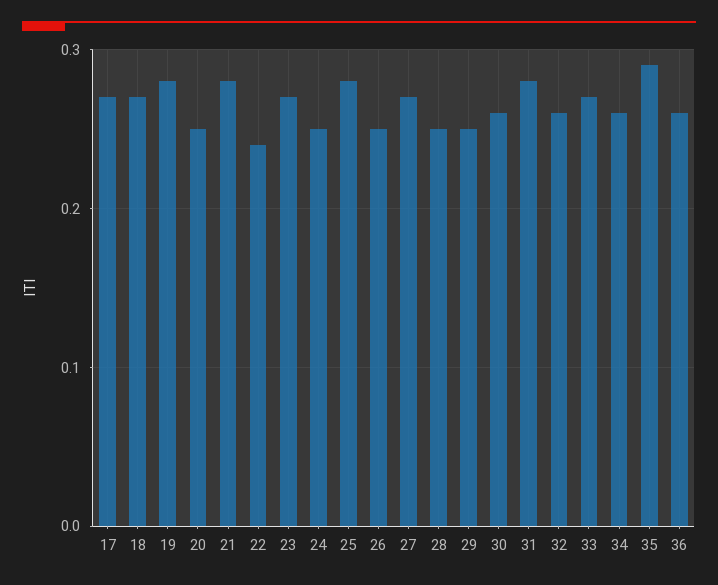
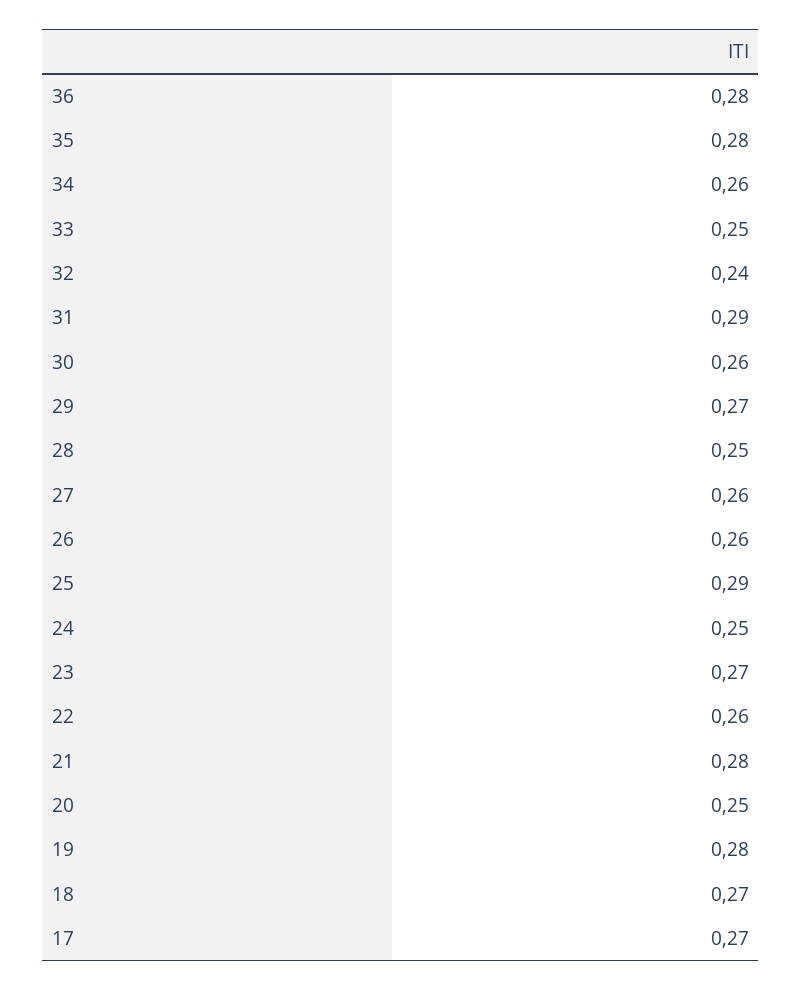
22: 0.24 -> 0.26
25: 0.28 -> 0.29
26: 0.25 -> 0.26
27: 0.27 -> 0.26
29: 0.25 -> 0.27
31: 0.28 -> 0.29
32: 0.26 -> 0.24
33: 0.27 -> 0.25
35: 0.29 -> 0.28
36: 0.26 -> 0.28

